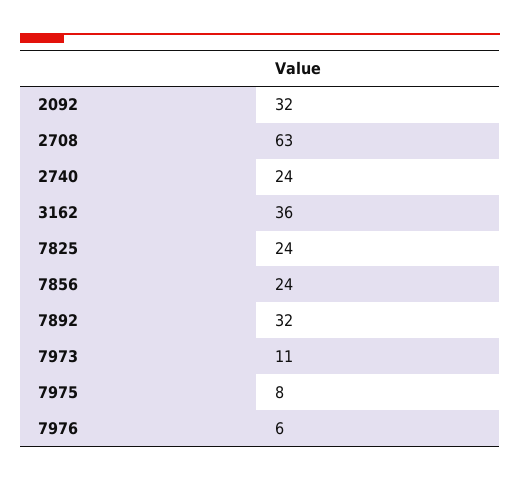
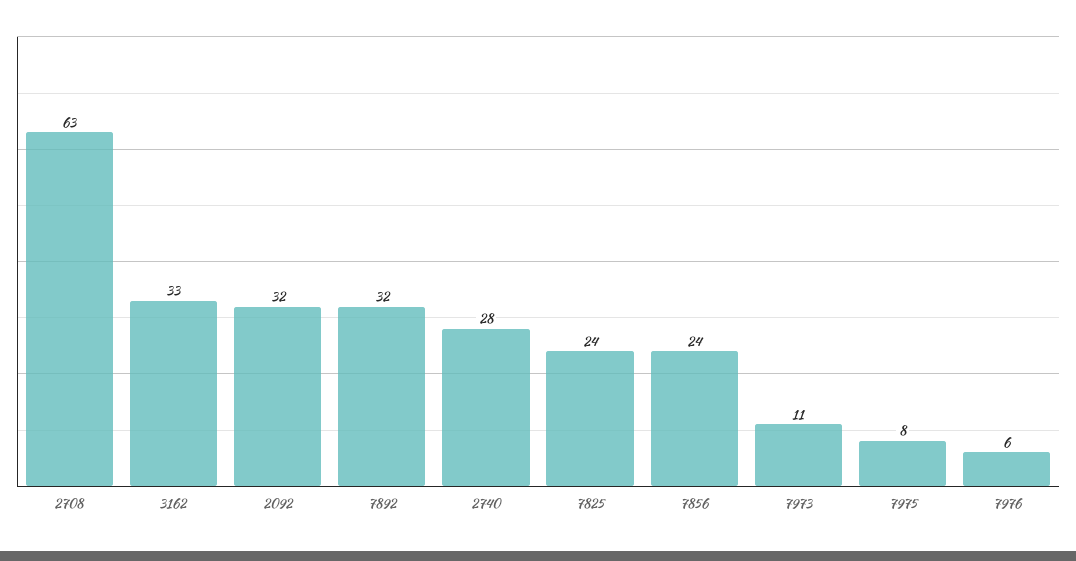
2740: 24 -> 28
3162: 36 -> 33

